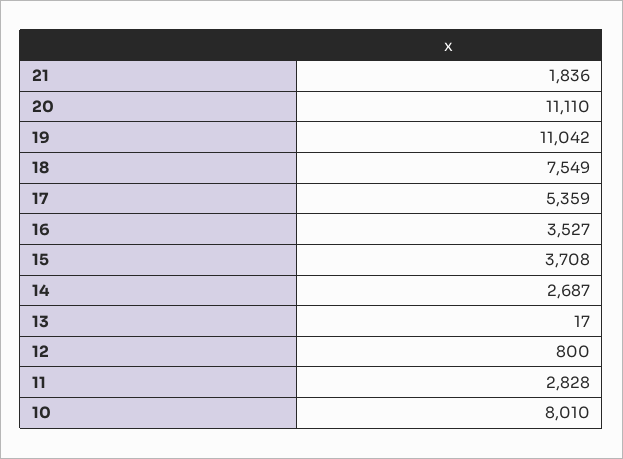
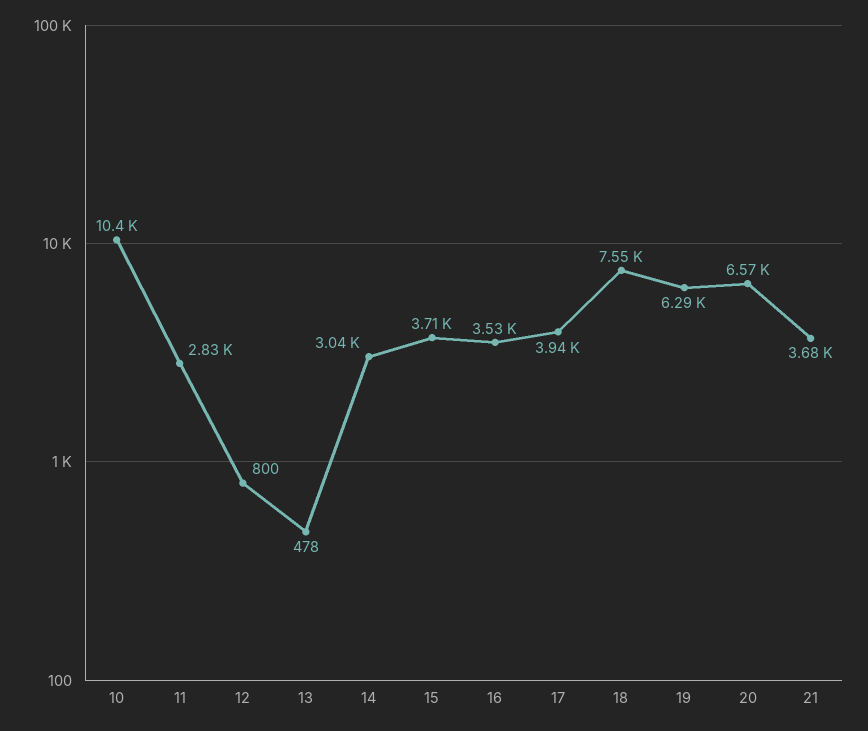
21: 1836 -> 3680
20: 11110 -> 6570
19: 11042 -> 6290
17: 5359 -> 3940
14: 2687 -> 3040
13: 17 -> 478
10: 8010 -> 10400

